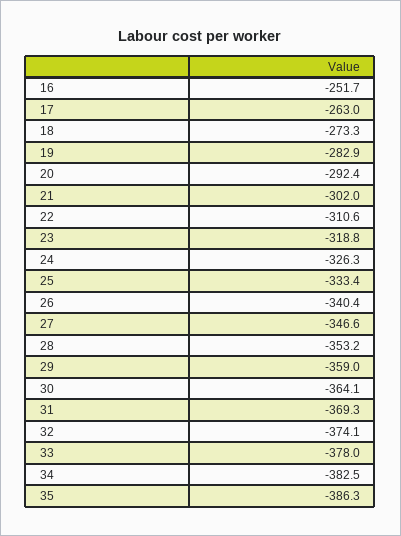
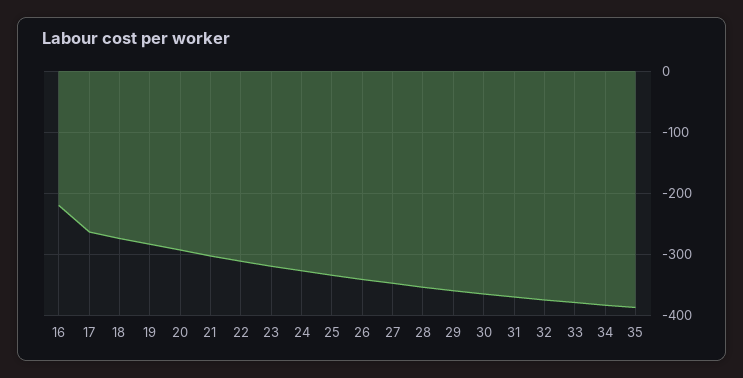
16: -251.7 -> -220

